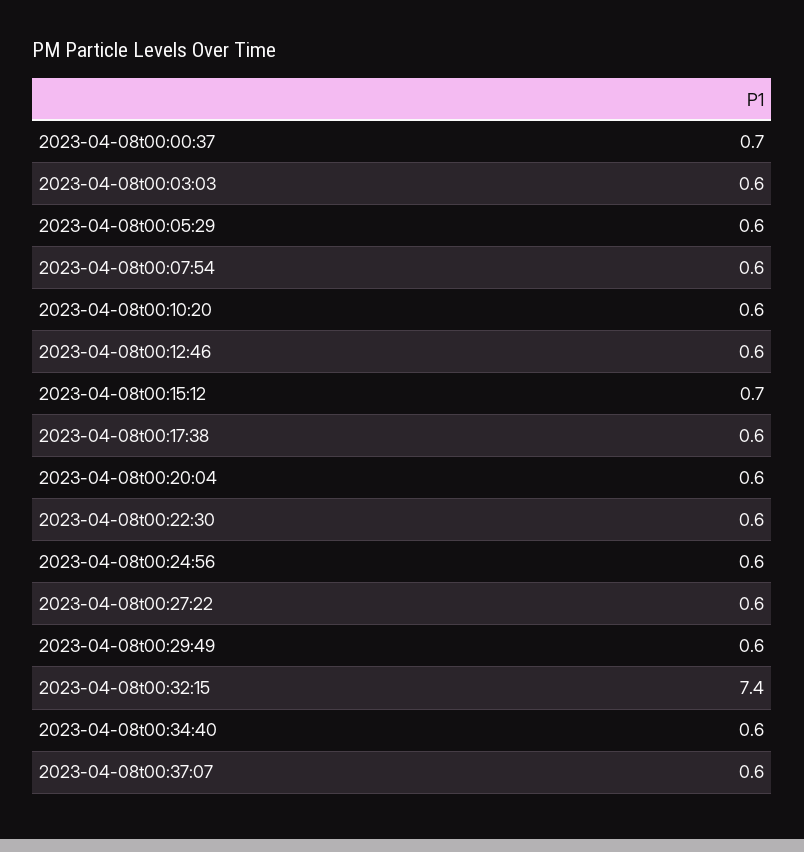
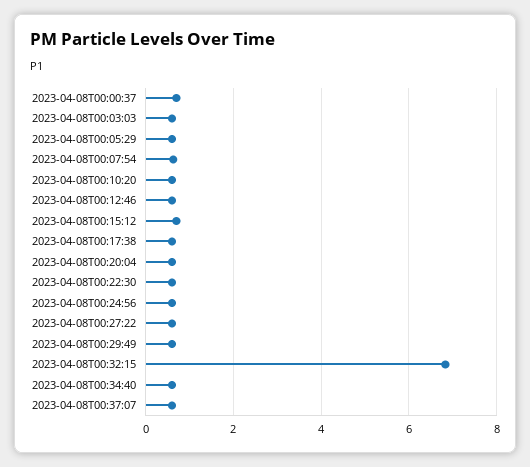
2023-04-08t00:32:15: 7.4 -> 6.8

